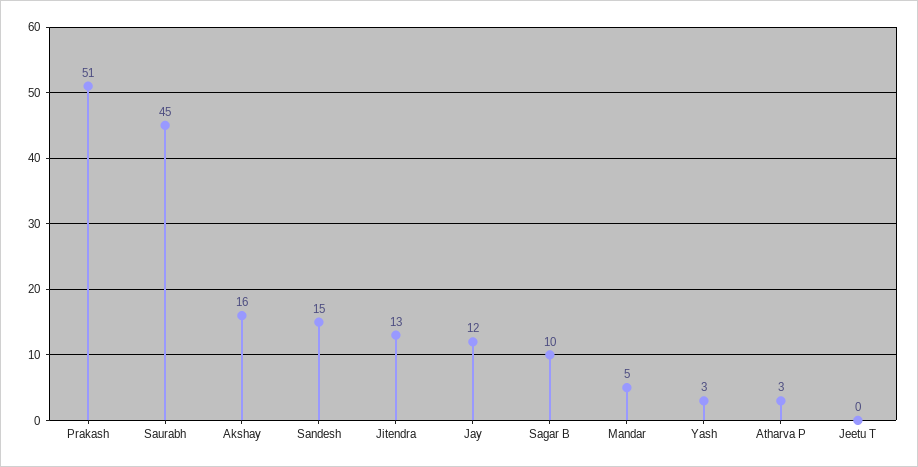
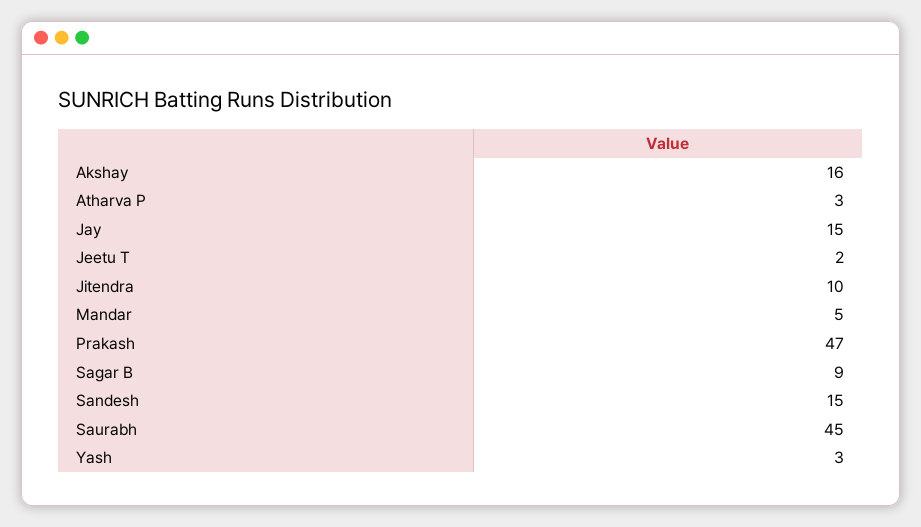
Prakash: 51 -> 47
Jitendra: 13 -> 10
Jay: 12 -> 15
Sagar B: 10 -> 9
Jeetu T: 0 -> 2

